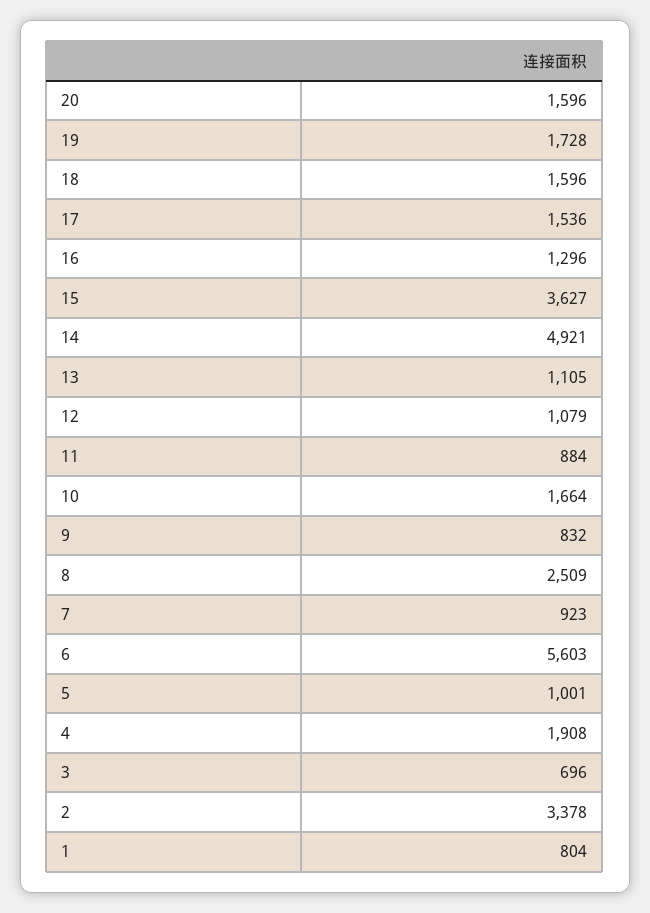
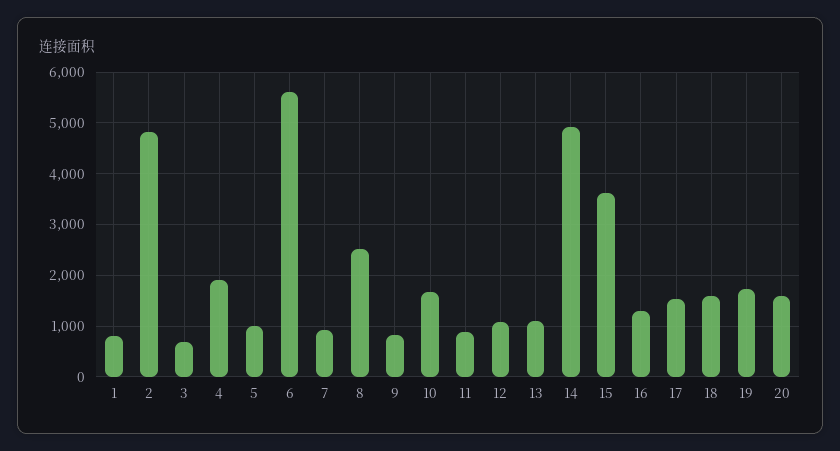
2: 3378 -> 4800

